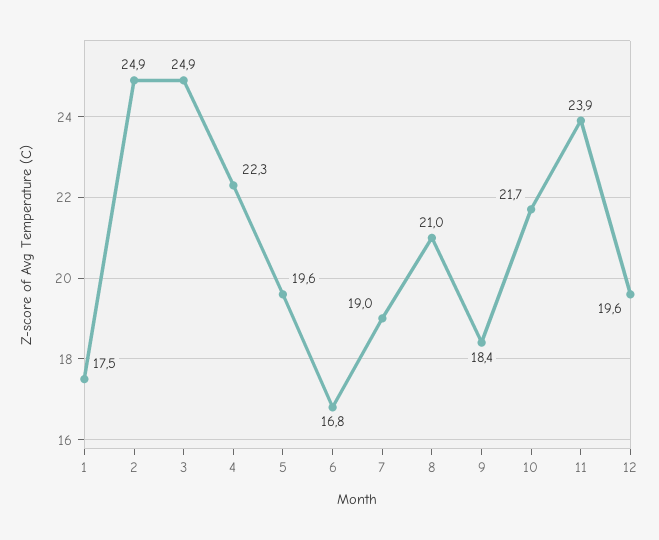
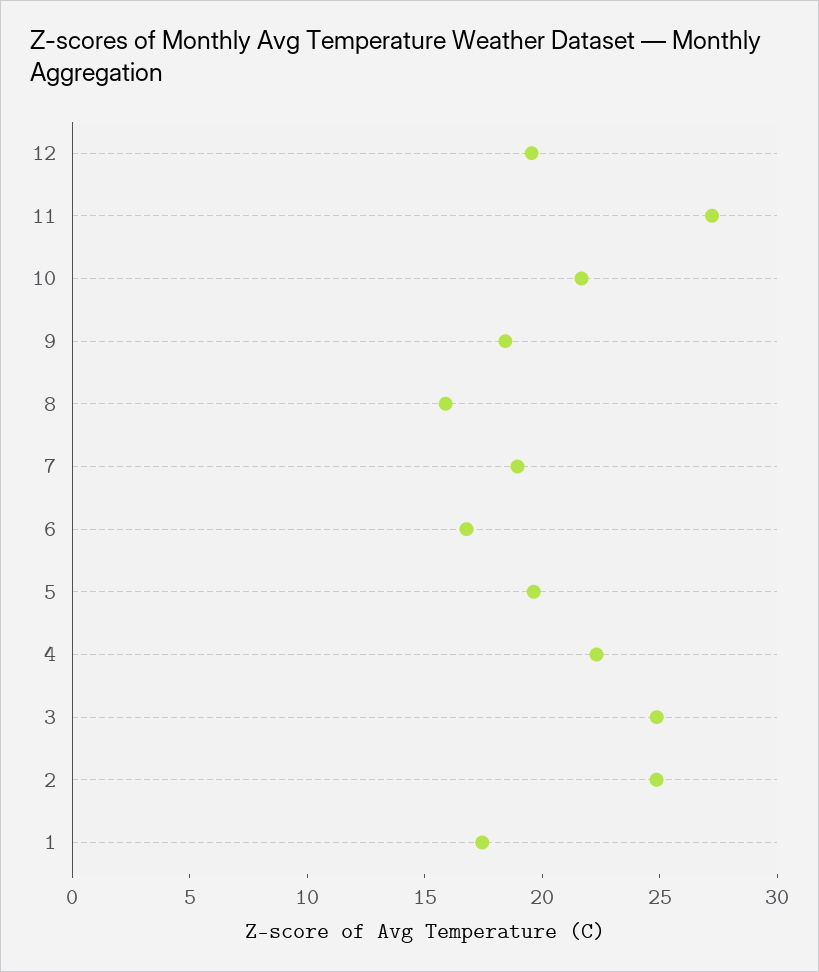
8: 21 -> 16
11: 23.9 -> 27

